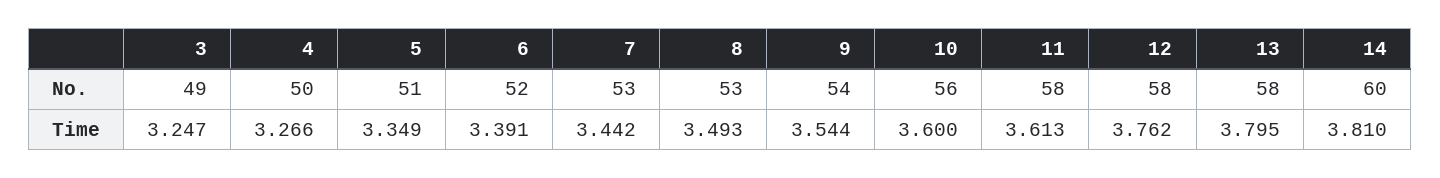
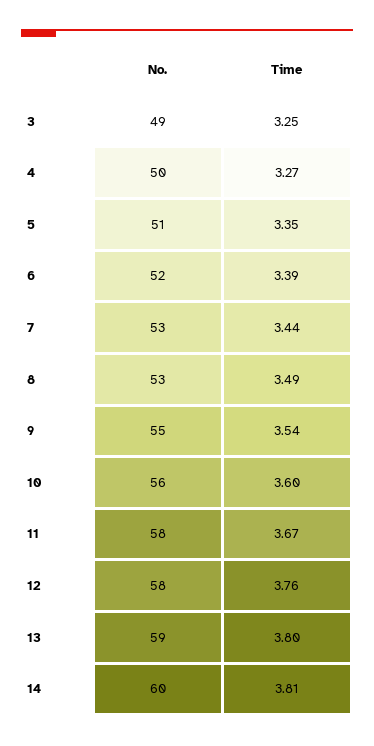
9, No.: 54 -> 55
13, No.: 58 -> 59
11, Time: 3.613 -> 3.67

